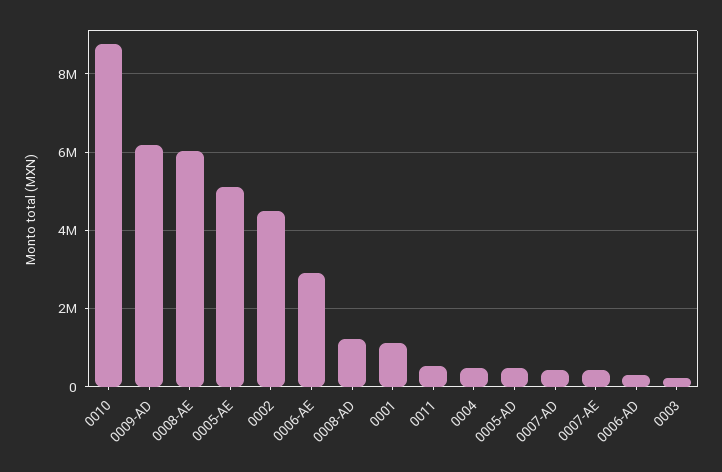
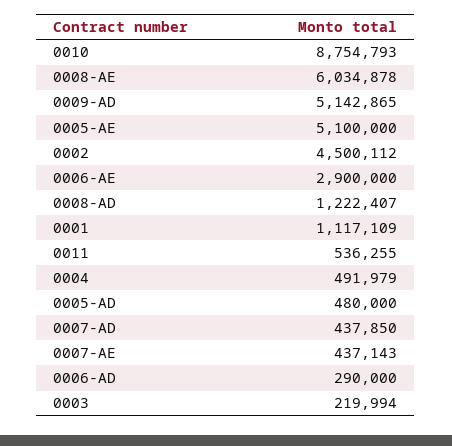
0009-AD: 6200000 -> 5142865

